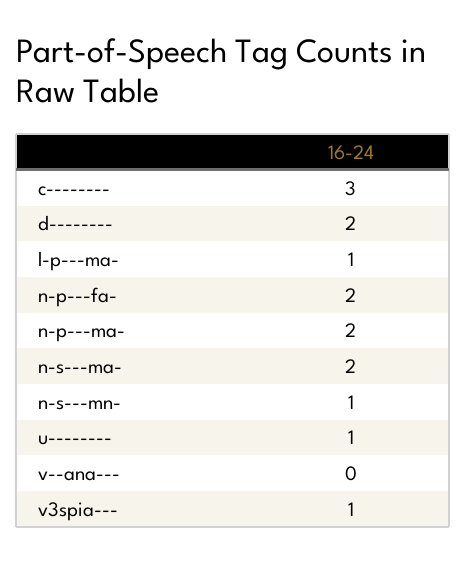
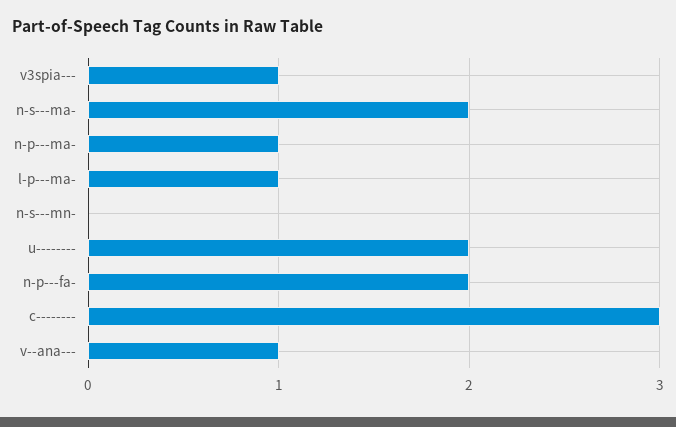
d--------: 2 -> none
n-p---ma-: 2 -> 1
n-s---mn-: 1 -> 0
u--------: 1 -> 2
v--ana---: 0 -> 1

